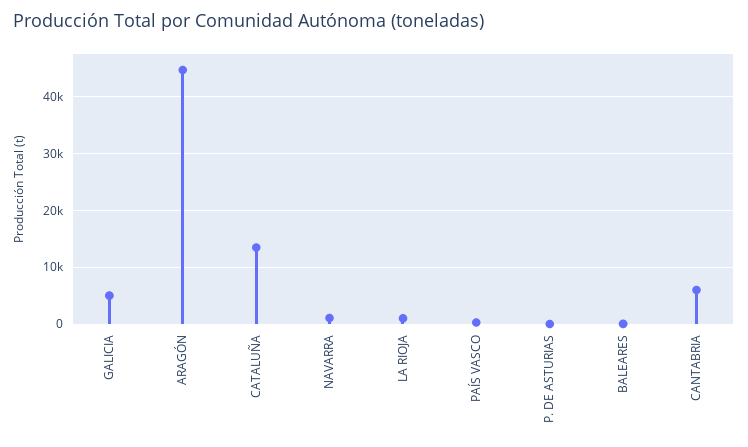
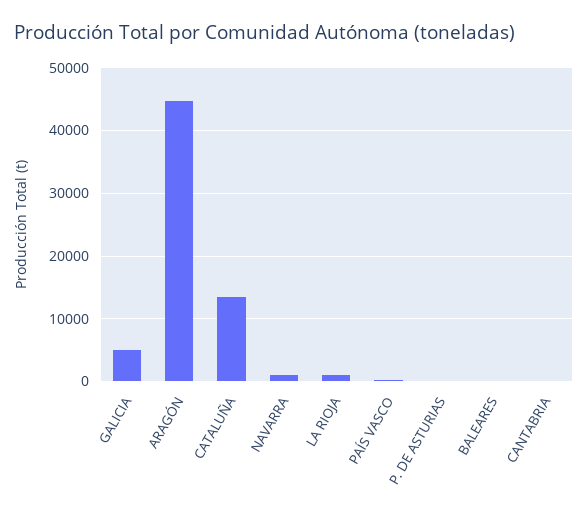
CANTABRIA: 6000 -> 0

